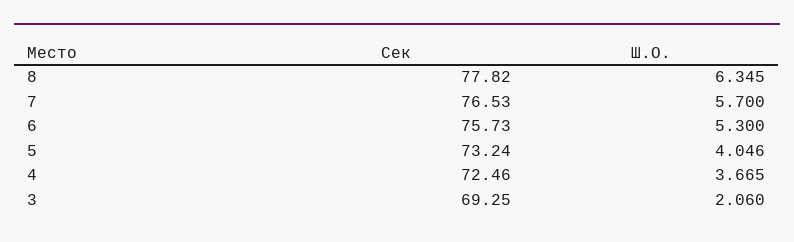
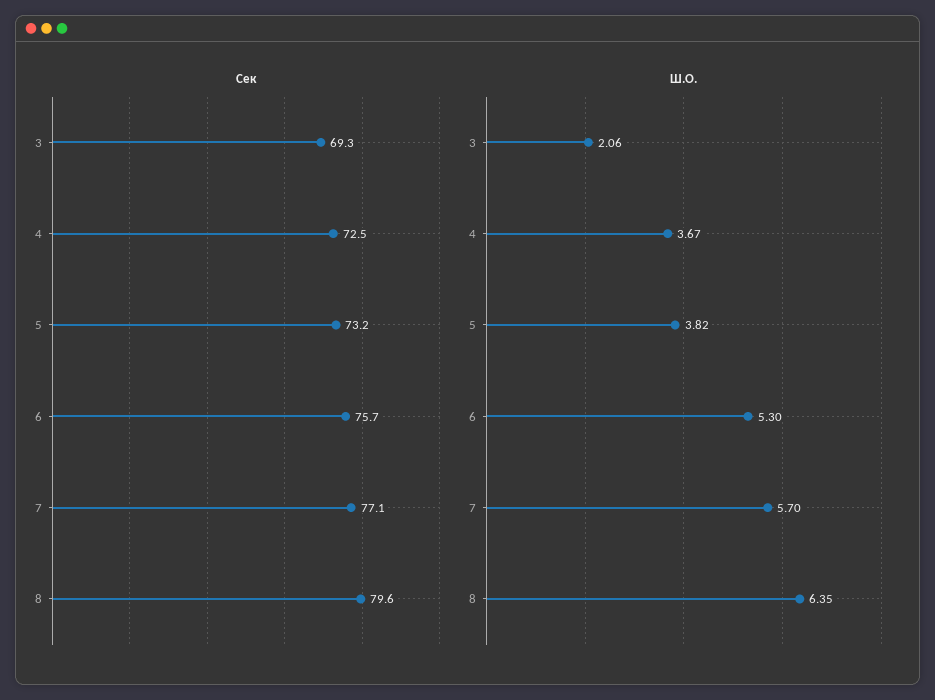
Сек, 8: 77.82 -> 79.6
Сек, 7: 76.53 -> 77.1
Ш.О., 5: 4.046 -> 3.82

